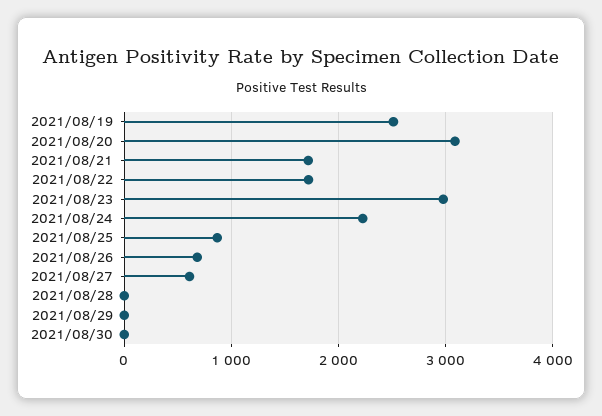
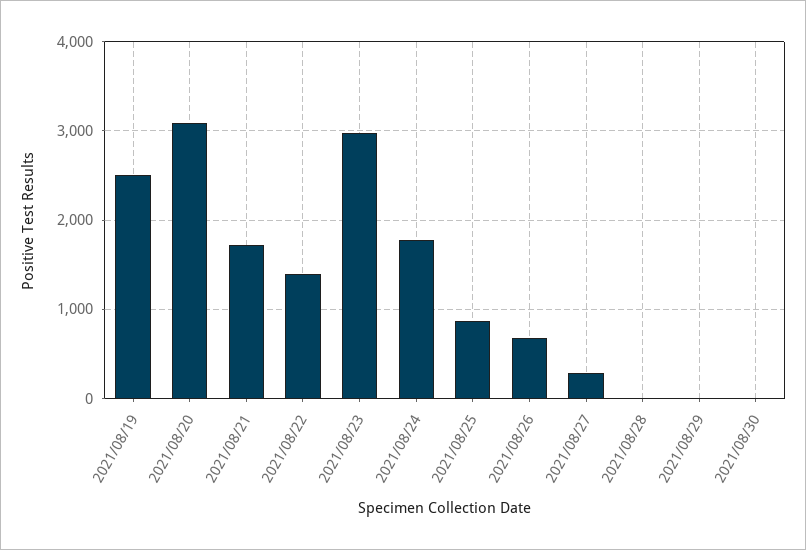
2021/08/22: 1700 -> 1400
2021/08/24: 2200 -> 1800
2021/08/27: 600 -> 300

